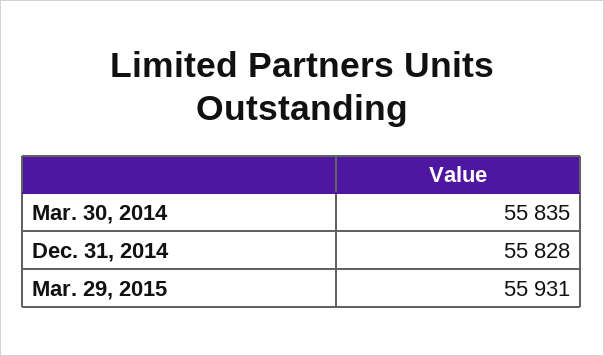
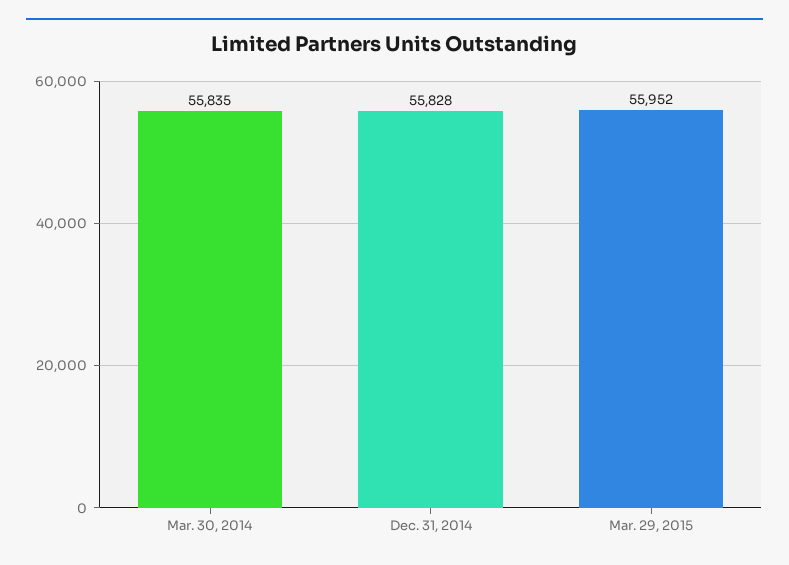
Mar. 29, 2015: 55931 -> 55952

